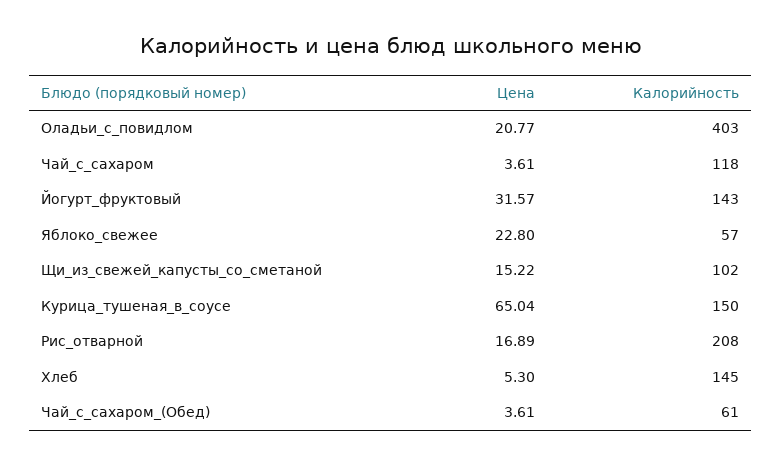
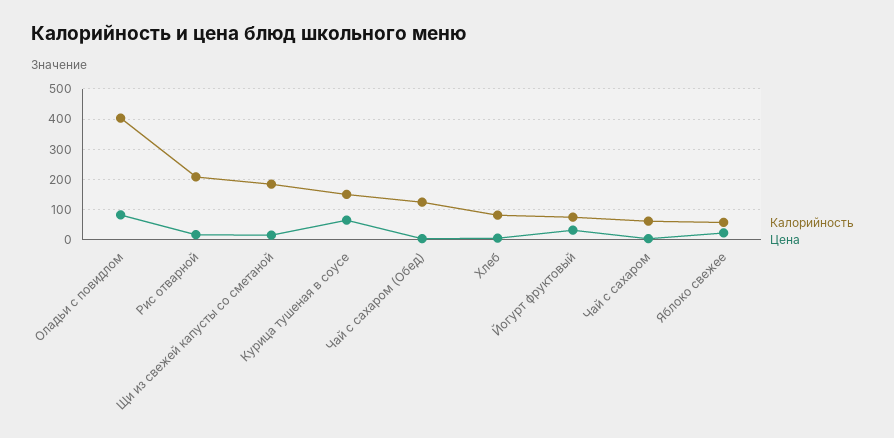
Цена, Оладьи_с_повидлом: 20.77 -> 80
Калорийность, Чай_с_сахаром: 118 -> 60
Калорийность, Йогурт_фруктовый: 143 -> 80
Калорийность, Щи_из_свежей_капусты_со_сметаной: 102 -> 180
Калорийность, Хлеб: 145 -> 80
Калорийность, Чай_с_сахаром_(Обед): 61 -> 120

